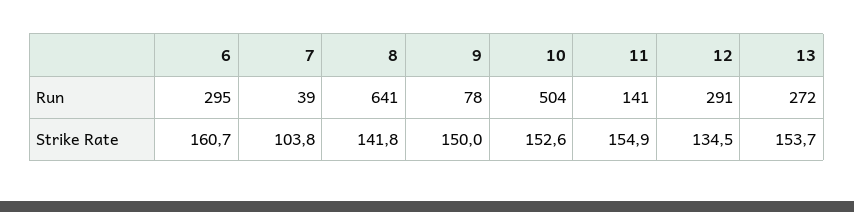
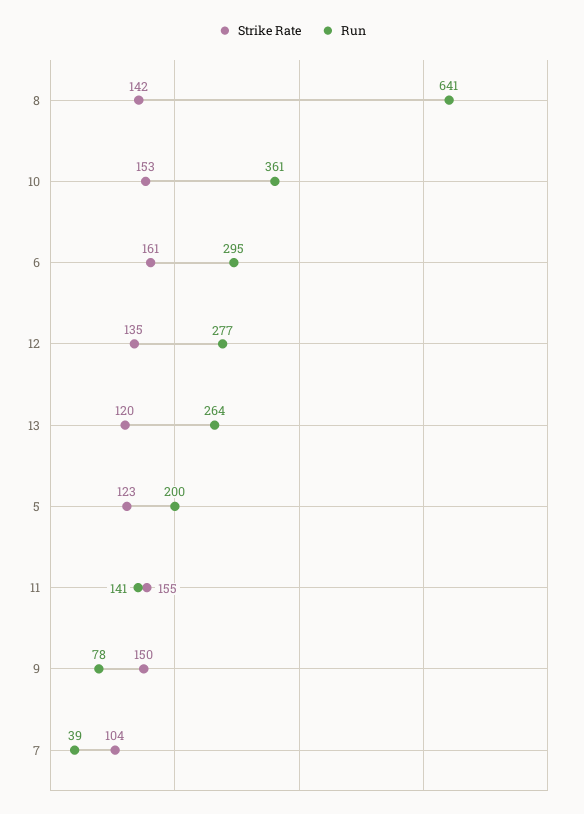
Run, 10: 504 -> 361
Run, 12: 291 -> 277
Run, 13: 272 -> 264
Strike Rate, 13: 153.7 -> 120
Strike Rate, 5: none -> 123
Run, 5: none -> 200

